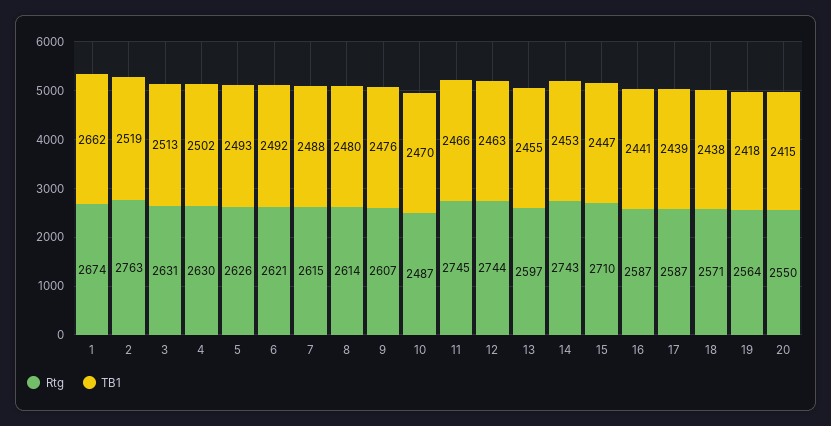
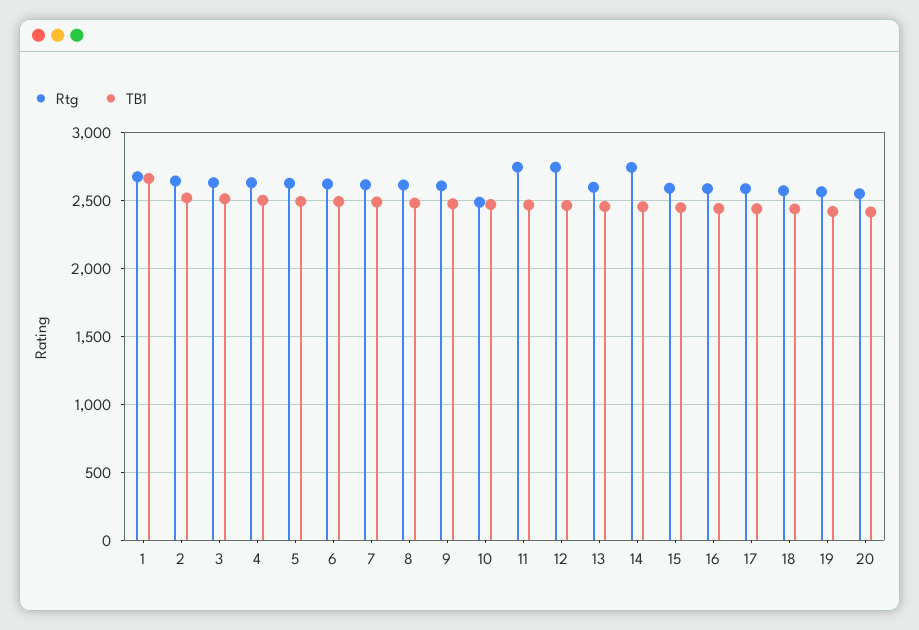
Rtg, 2: 2763 -> 2650
Rtg, 15: 2710 -> 2600

